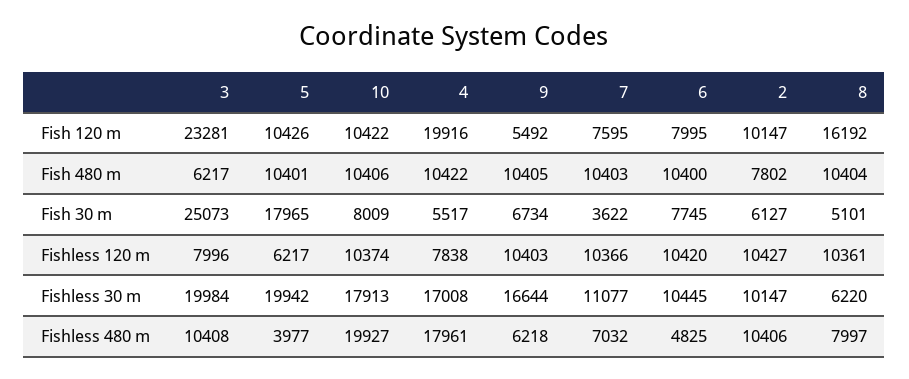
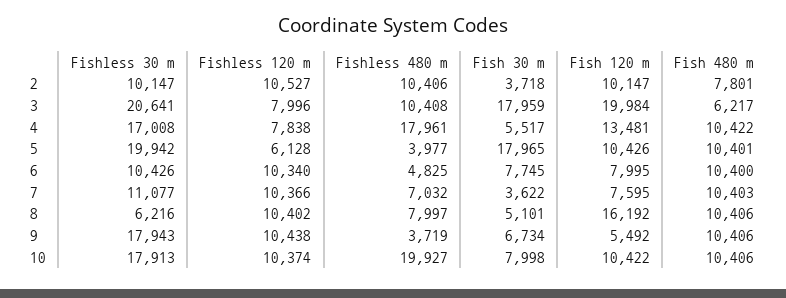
3, Fish 120 m: 23281 -> 19984
4, Fish 120 m: 19916 -> 13481
9, Fish 480 m: 10405 -> 10406
2, Fish 480 m: 7802 -> 7801
8, Fish 480 m: 10404 -> 10406
3, Fish 30 m: 25073 -> 17959
10, Fish 30 m: 8009 -> 7998
2, Fish 30 m: 6127 -> 3718
5, Fishless 120 m: 6217 -> 6128
9, Fishless 120 m: 10403 -> 10438
6, Fishless 120 m: 10420 -> 10340
2, Fishless 120 m: 10427 -> 10527
8, Fishless 120 m: 10361 -> 10402
3, Fishless 30 m: 19984 -> 20641
9, Fishless 30 m: 16644 -> 17943
6, Fishless 30 m: 10445 -> 10426
8, Fishless 30 m: 6220 -> 6216
9, Fishless 480 m: 6218 -> 3719

